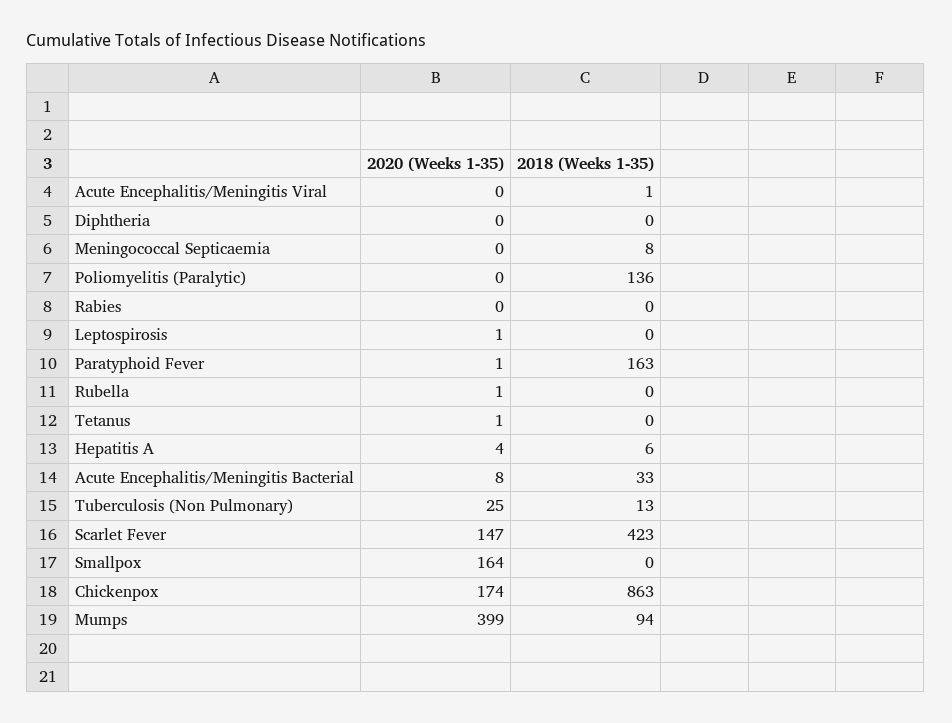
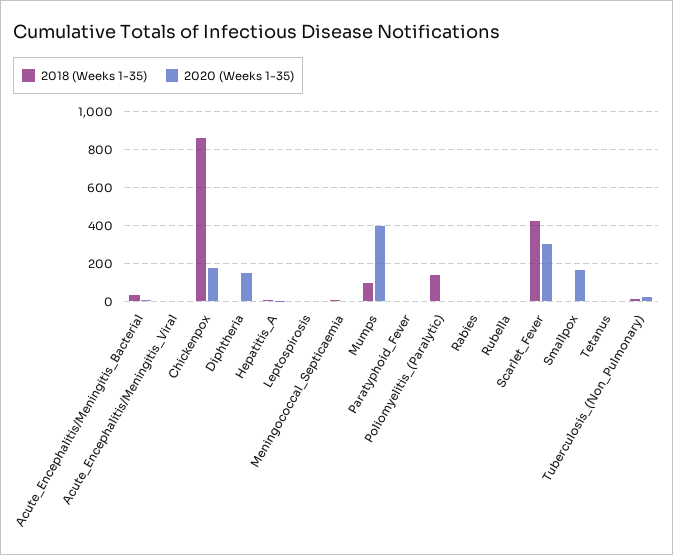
2020 (Weeks 1-35), Diphtheria: 0 -> 150
2018 (Weeks 1-35), Paratyphoid Fever: 163 -> 0
2020 (Weeks 1-35), Scarlet Fever: 147 -> 300

